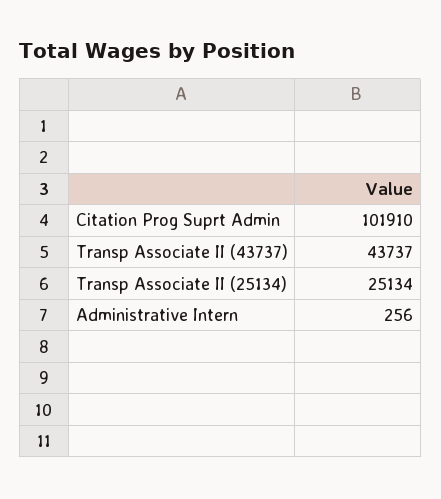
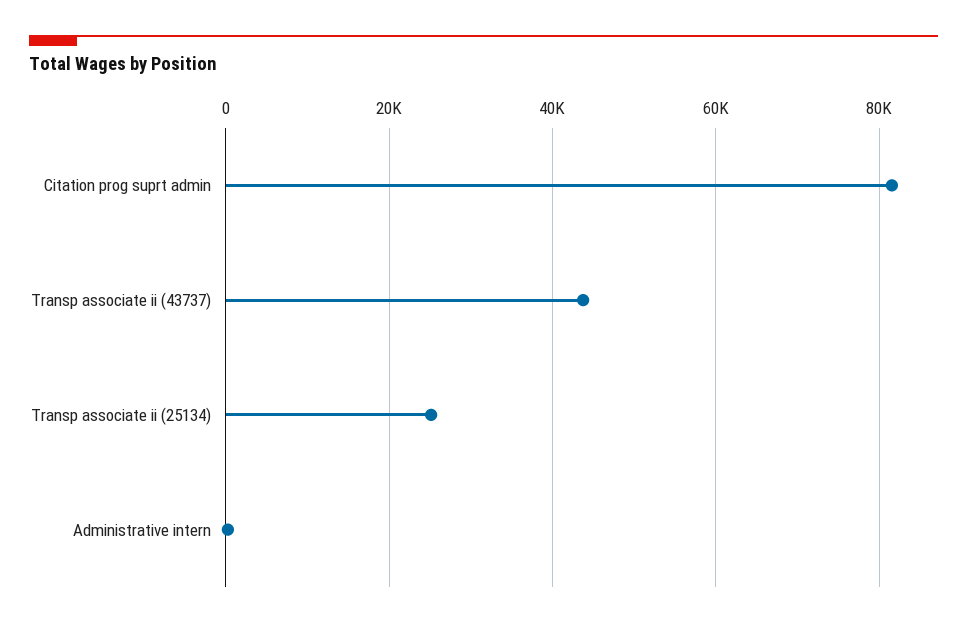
Citation Prog Suprt Admin: 101910 -> 82000

